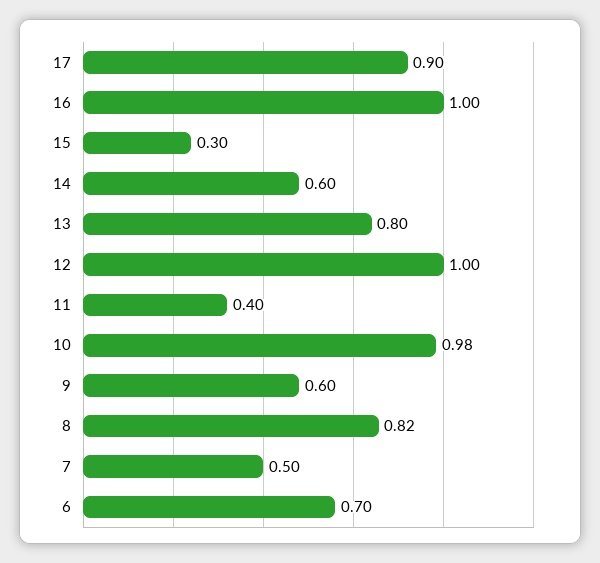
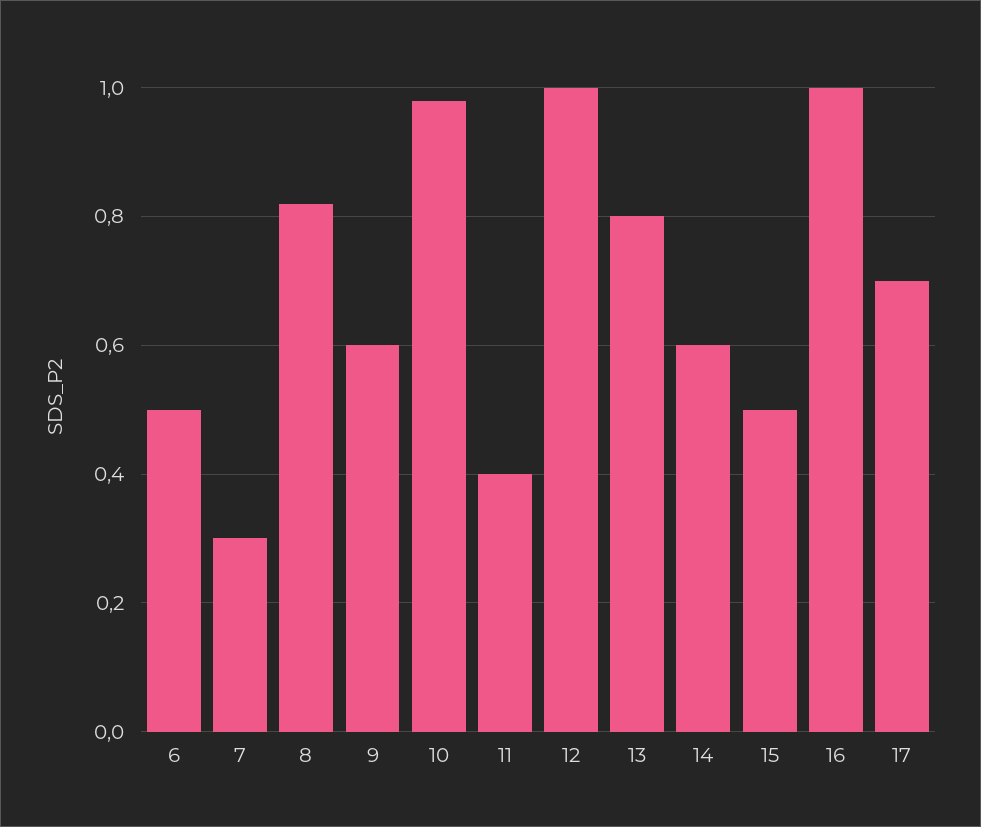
17: 0.9 -> 0.7
15: 0.3 -> 0.5
7: 0.5 -> 0.3
6: 0.7 -> 0.5

